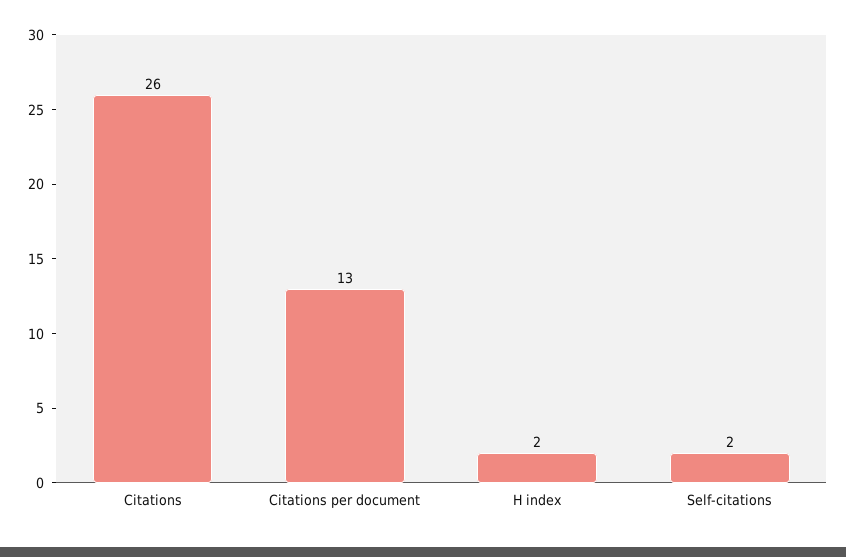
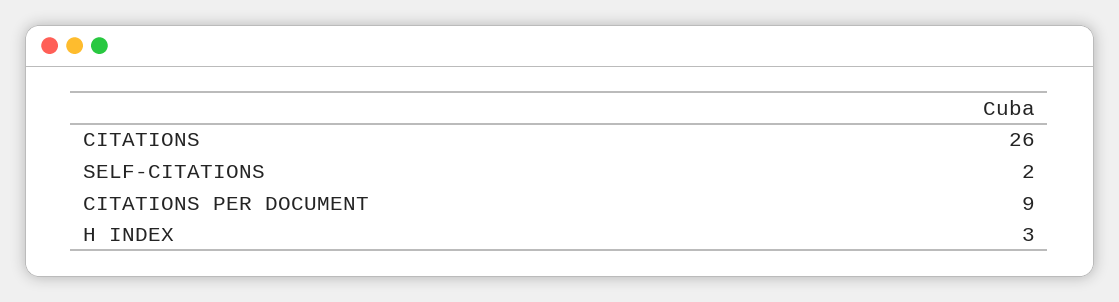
Citations per document: 13 -> 9
H index: 2 -> 3

